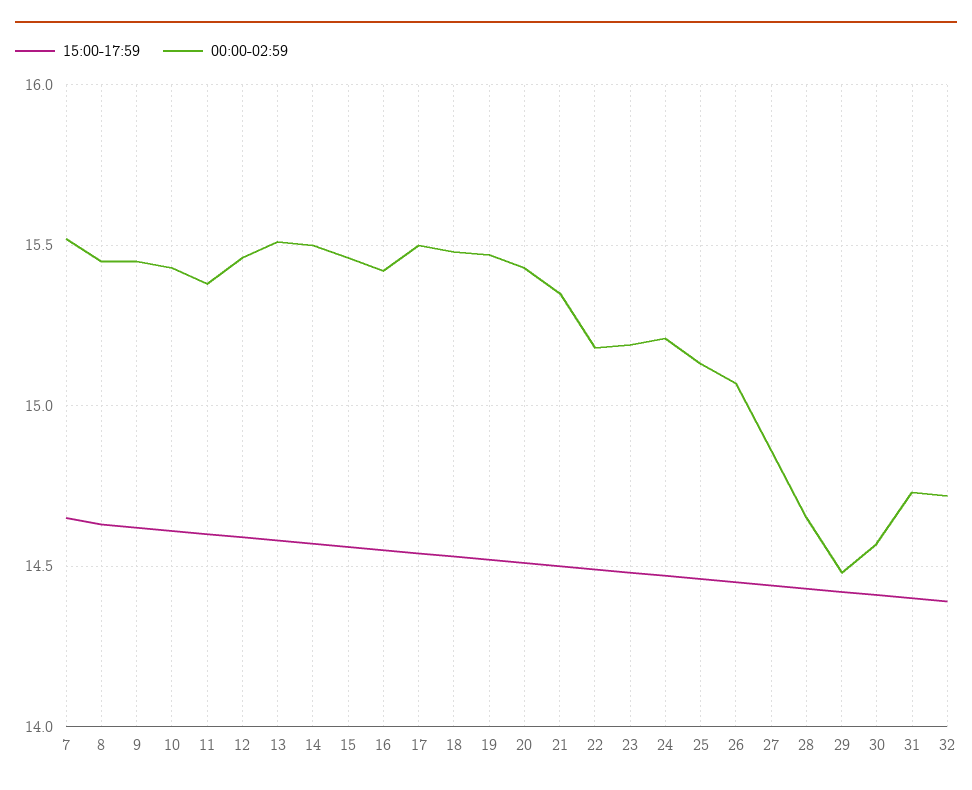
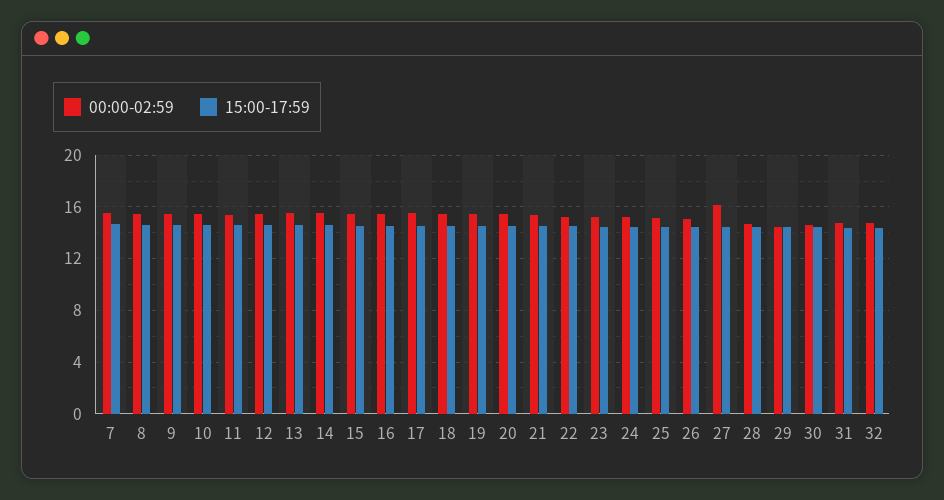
00:00-02:59, 27: 14.85 -> 16

